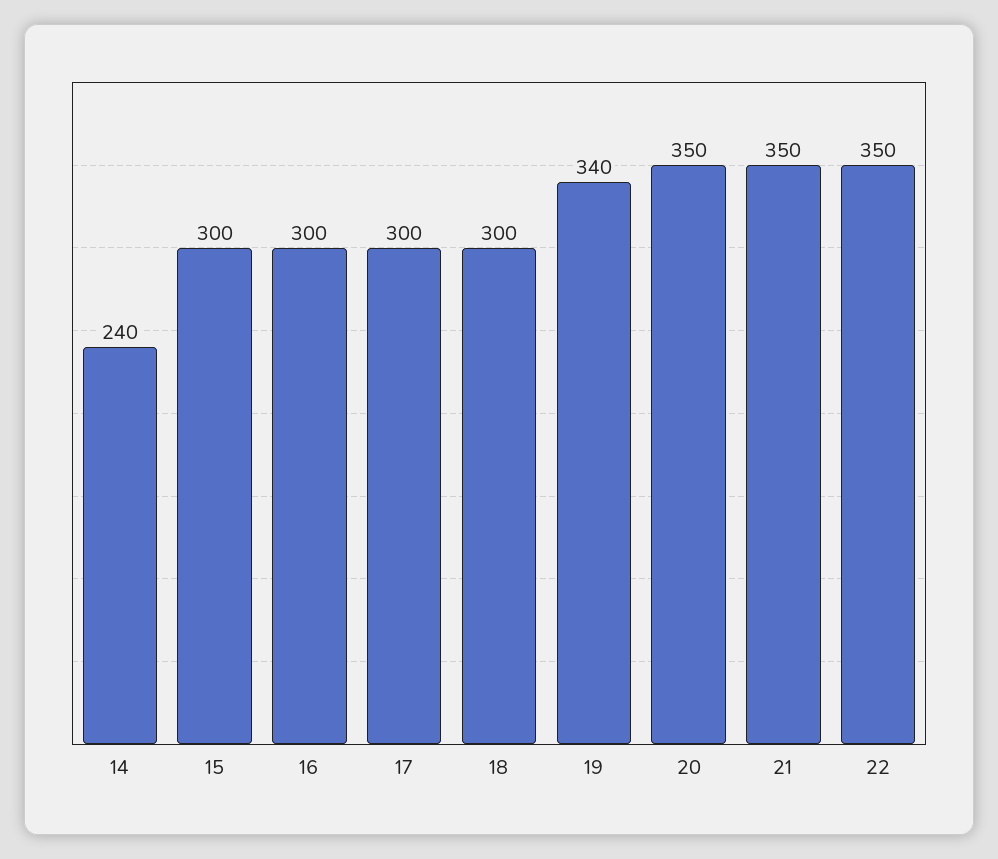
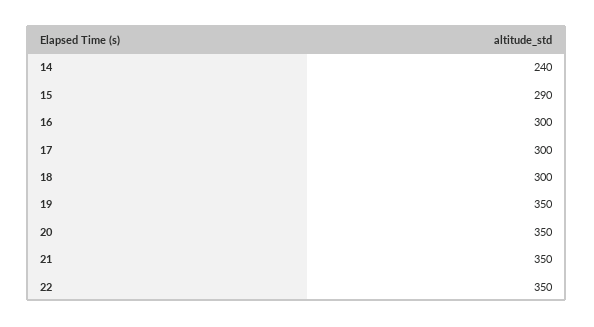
15: 300 -> 290
19: 340 -> 350

